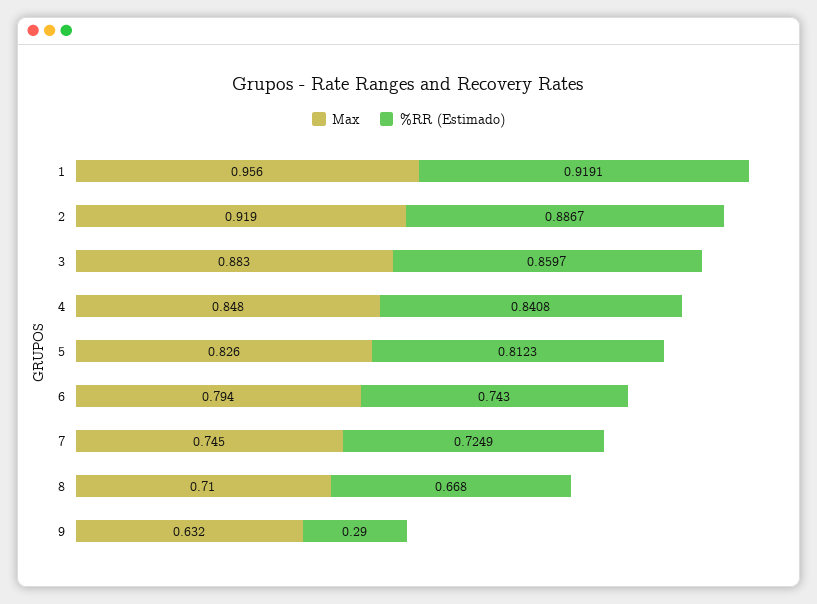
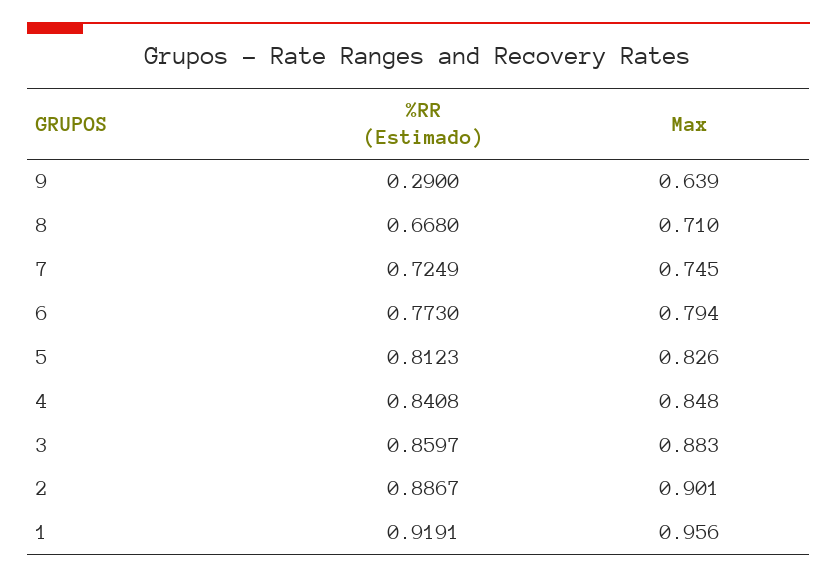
Max, 2: 0.919 -> 0.901
%RR (Estimado), 6: 0.743 -> 0.773
Max, 9: 0.632 -> 0.639

